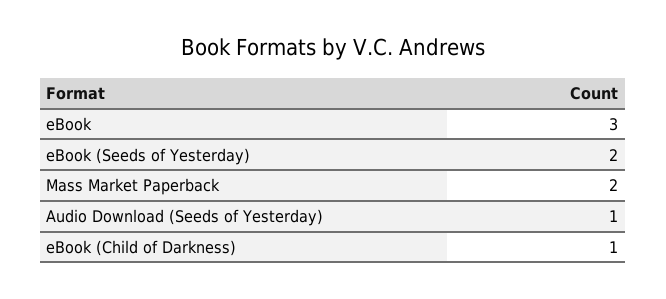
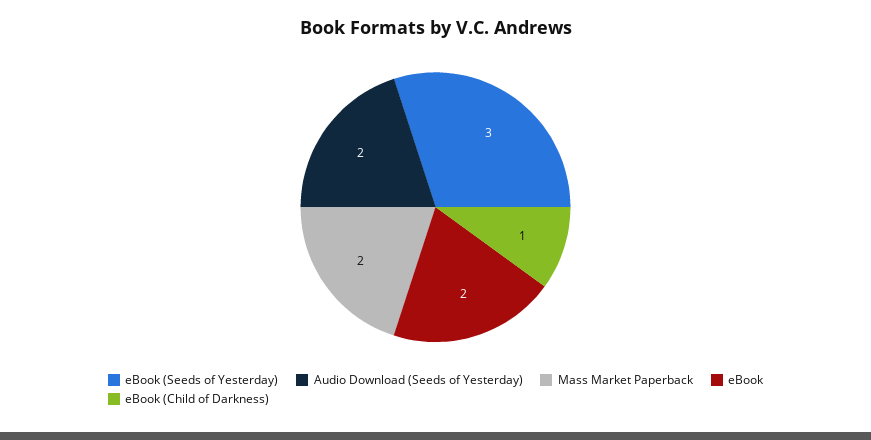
eBook: 3 -> 2
eBook (Seeds of Yesterday): 2 -> 3
Audio Download (Seeds of Yesterday): 1 -> 2

